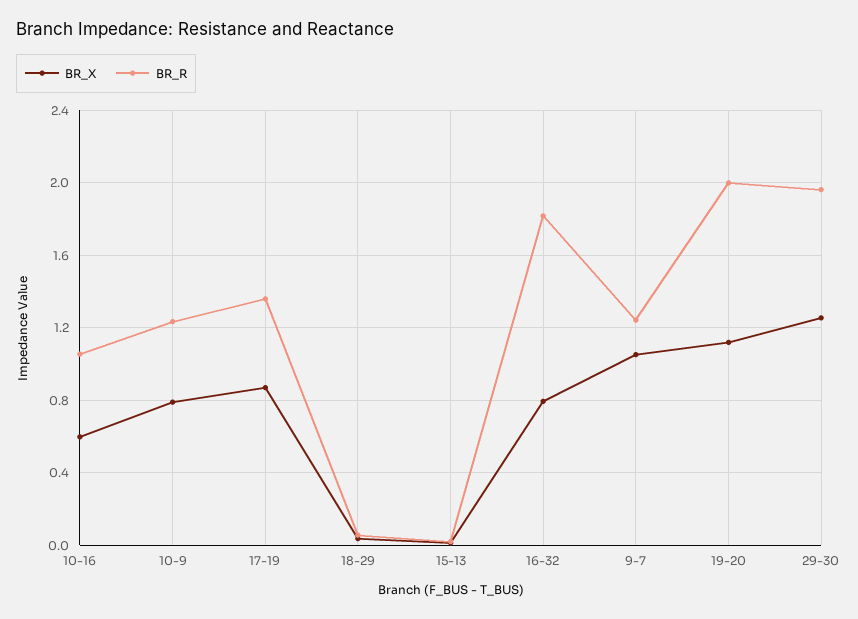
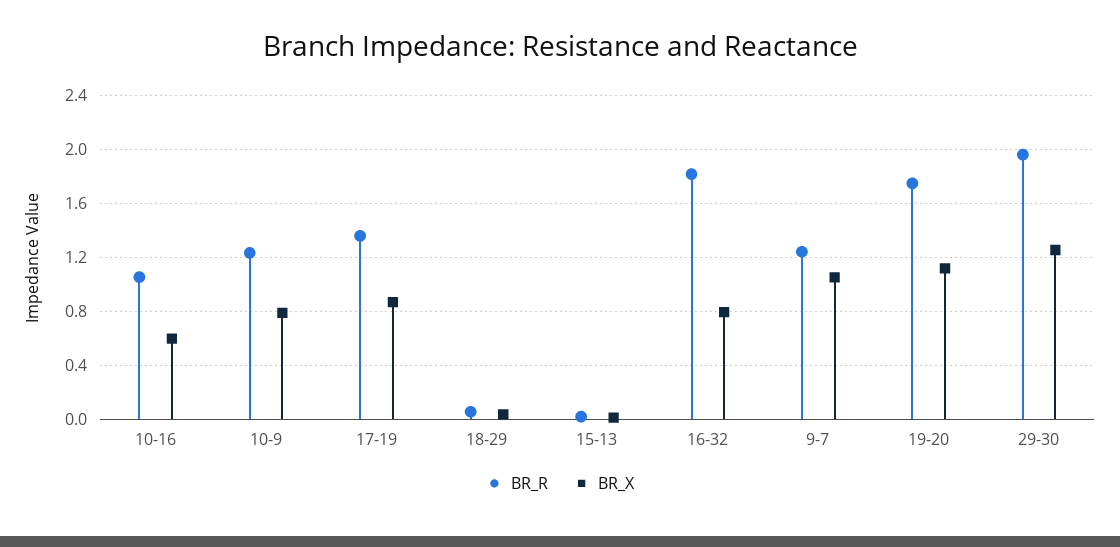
BR_R, 19-20: 2 -> 1.75

